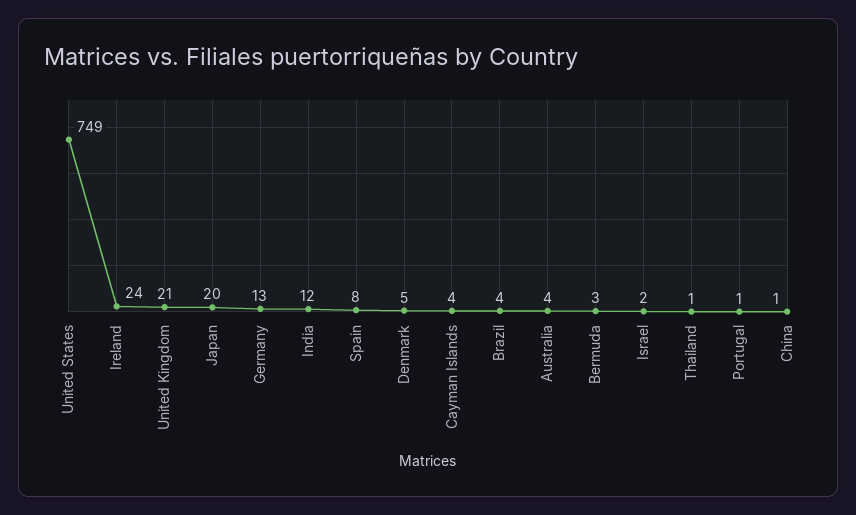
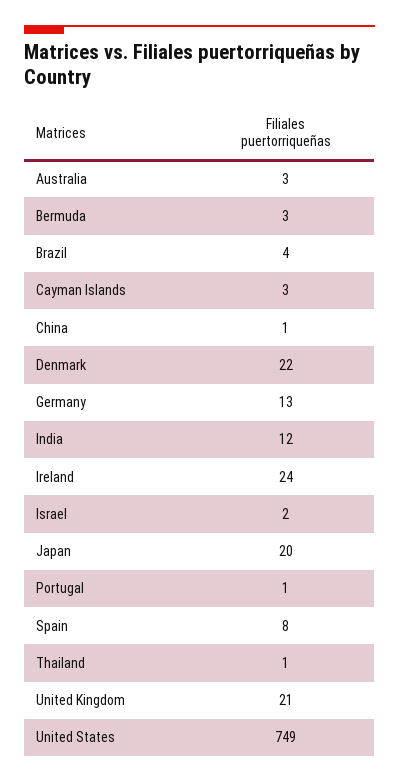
Denmark: 5 -> 22
Cayman Islands: 4 -> 3
Australia: 4 -> 3

